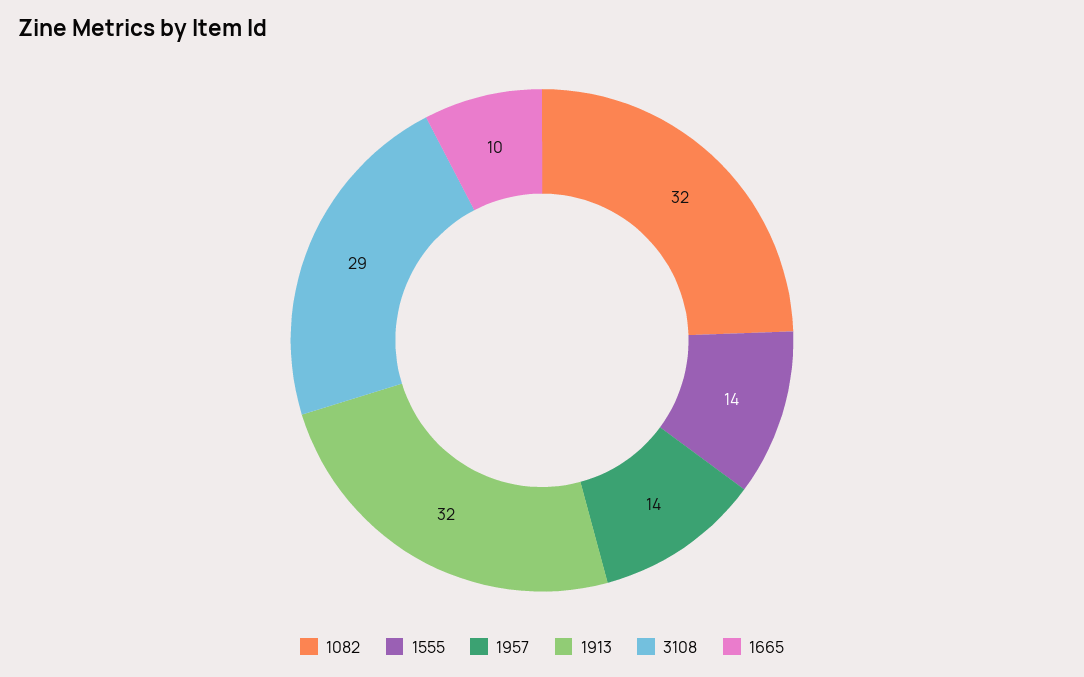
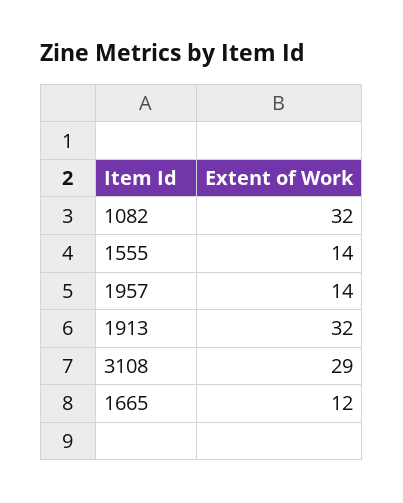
1665: 10 -> 12

